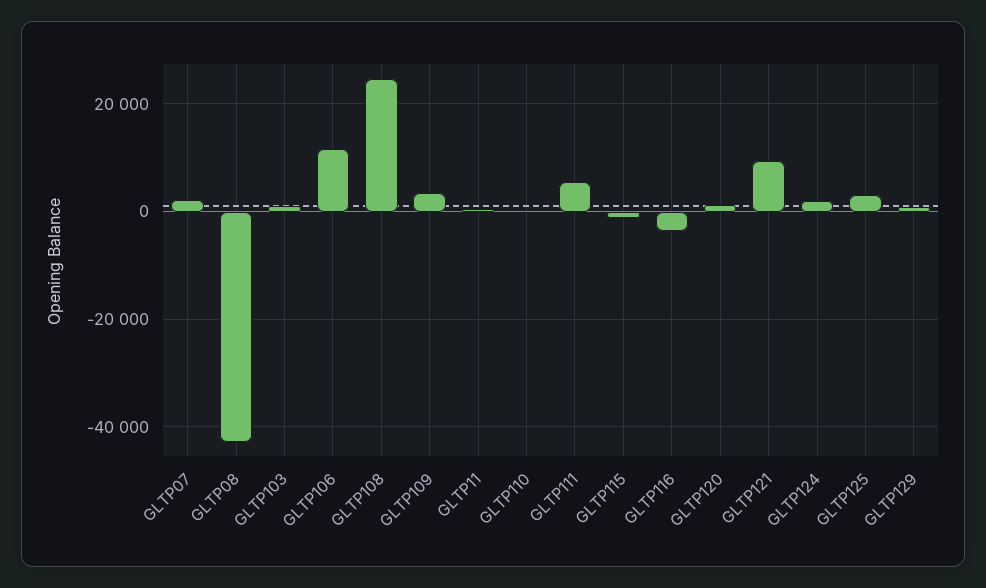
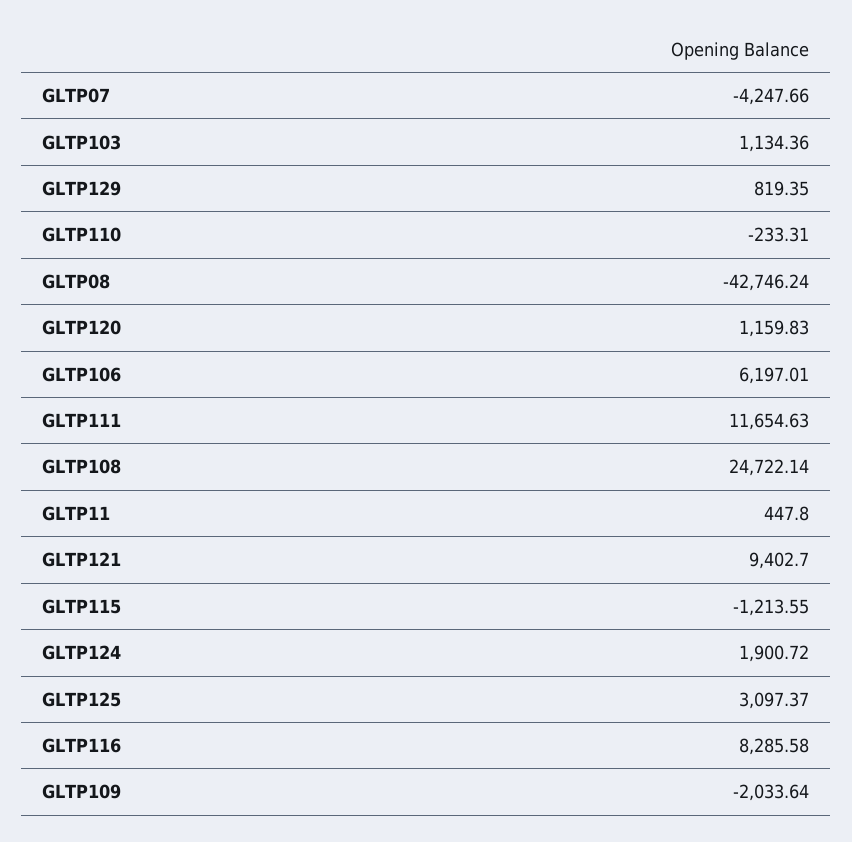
GLTP07: 2000 -> -4247.66
GLTP106: 12000 -> 6197.01
GLTP109: 4000 -> -2033.64
GLTP111: 6000 -> 11654.63
GLTP116: -4000 -> 8285.58

